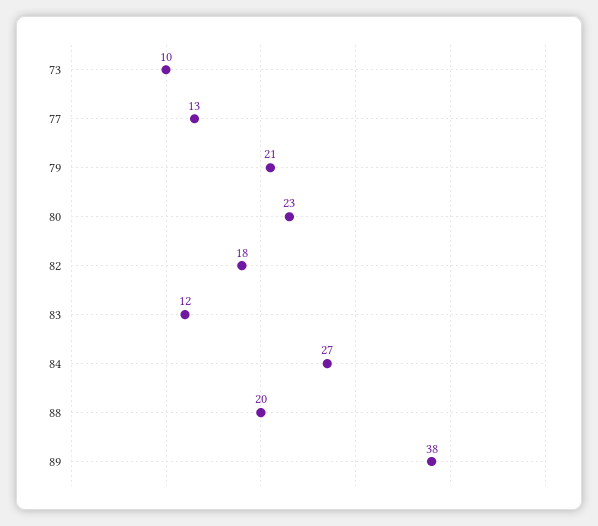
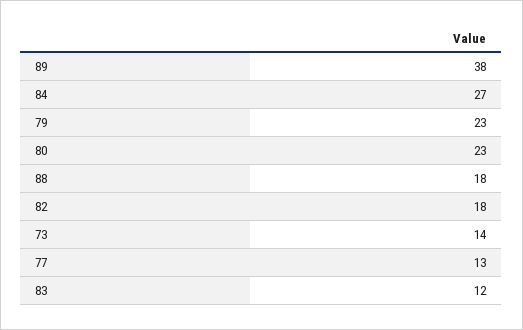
73: 10 -> 14
79: 21 -> 23
88: 20 -> 18

